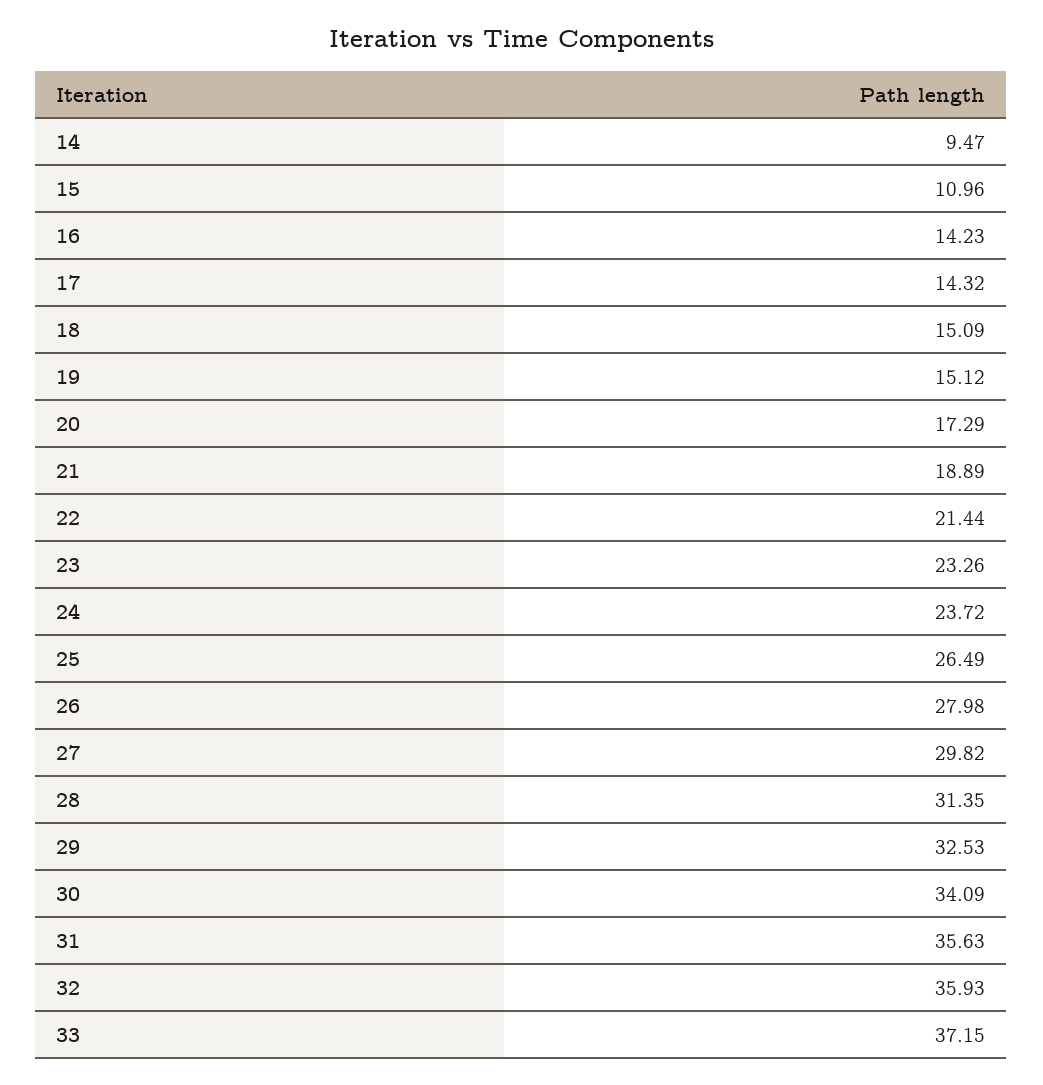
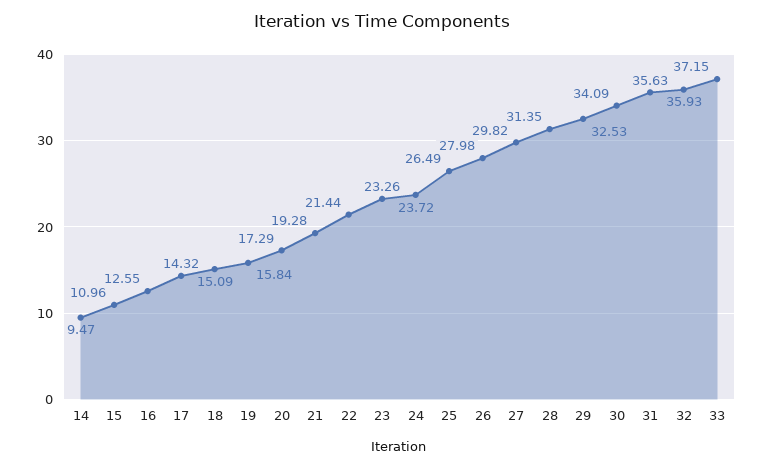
16: 14.23 -> 12.55
19: 15.12 -> 15.84
21: 18.89 -> 19.28

